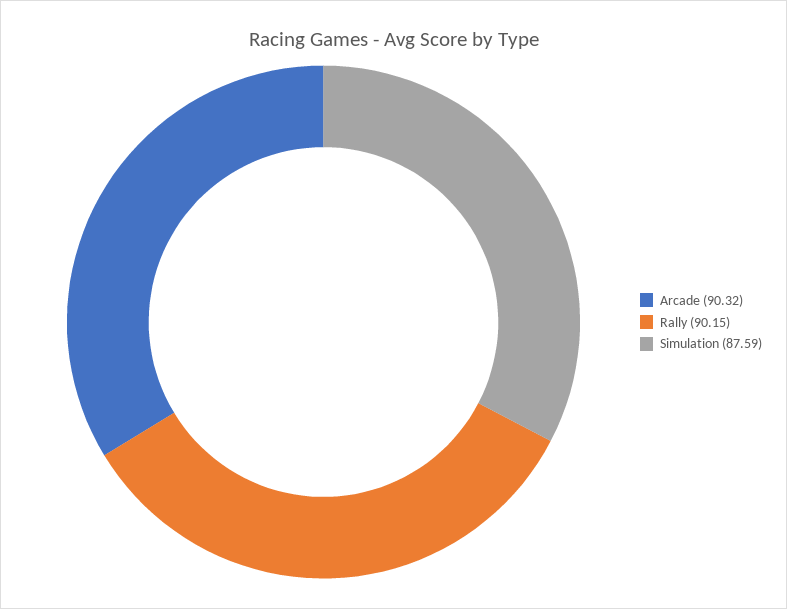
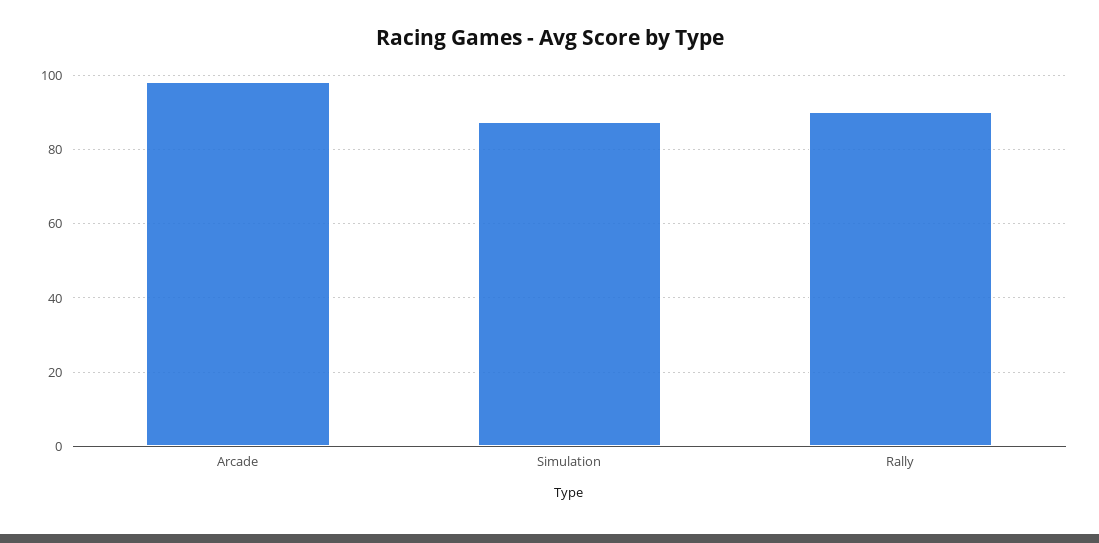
Arcade: 90.32 -> 98

